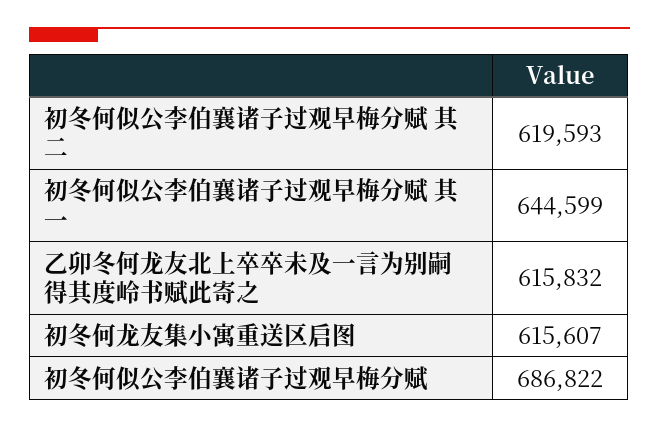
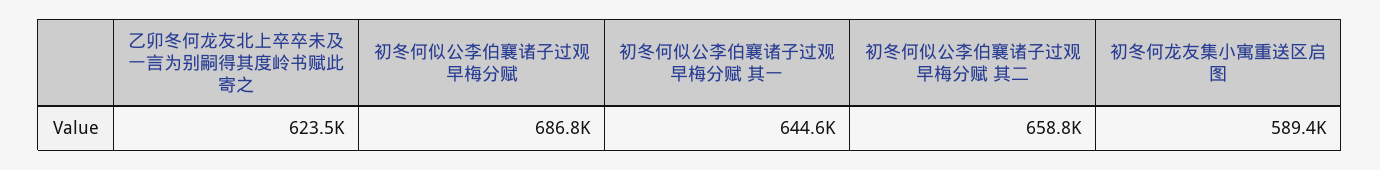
初冬何似公李伯襄诸子过观早梅分赋 其二: 619593 -> 658800
乙卯冬何龙友北上卒卒未及一言为别嗣得其度岭书赋此寄之: 615832 -> 623500
初冬何龙友集小寓重送区启图: 615607 -> 589400

